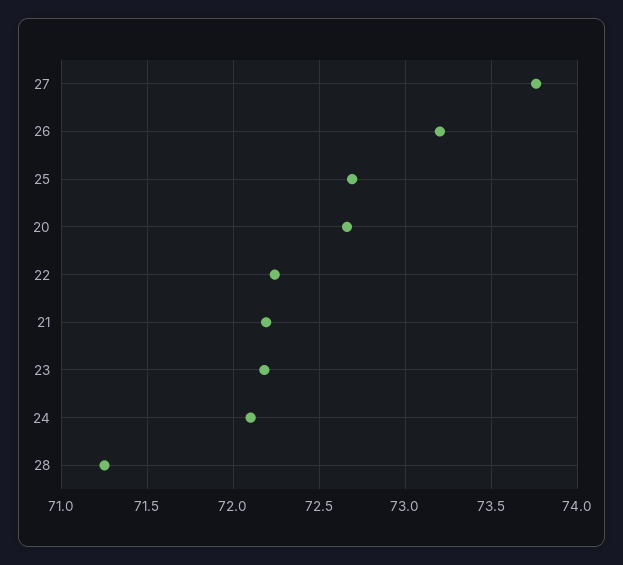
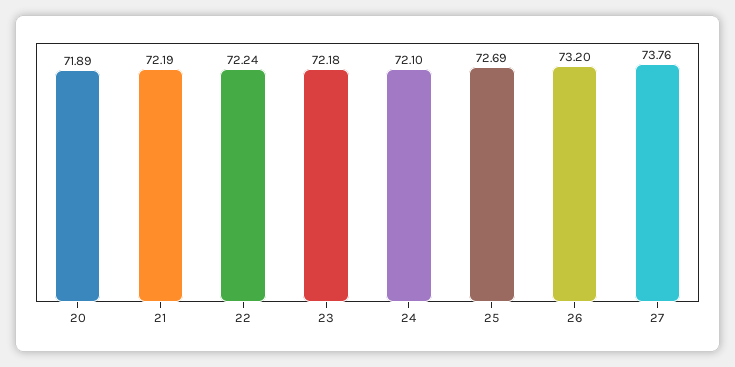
20: 72.65 -> 71.89
28: 71.25 -> none

